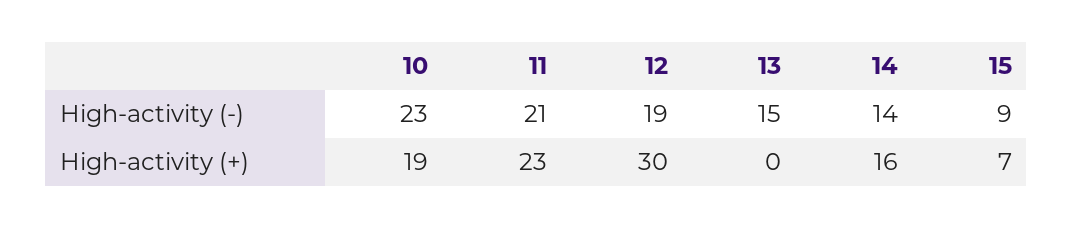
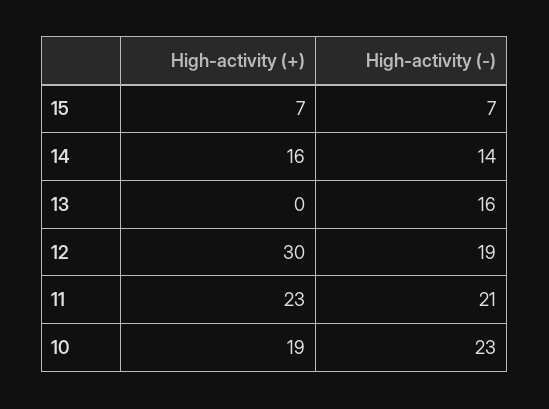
13, High-activity (-): 15 -> 16
15, High-activity (-): 9 -> 7

